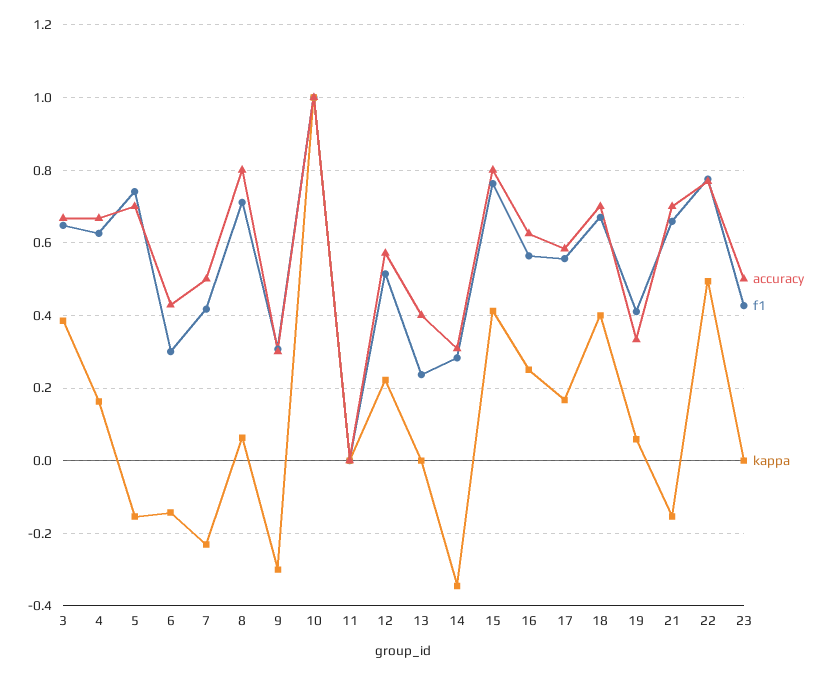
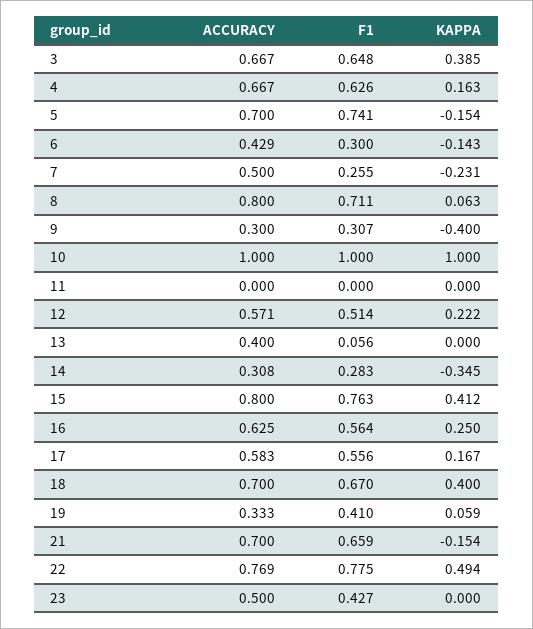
f1, 7: 0.42 -> 0.255
kappa, 9: -0.3 -> -0.4
f1, 13: 0.24 -> 0.056

